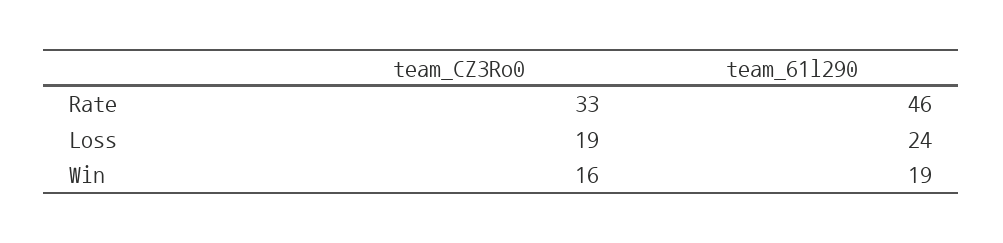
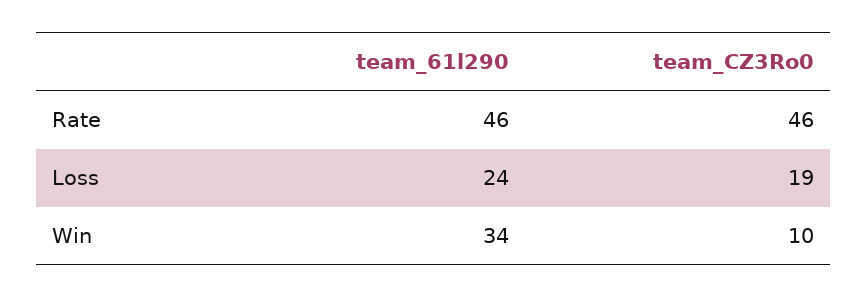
team_CZ3Ro0, Rate: 33 -> 46
team_CZ3Ro0, Win: 16 -> 10
team_61l290, Win: 19 -> 34

